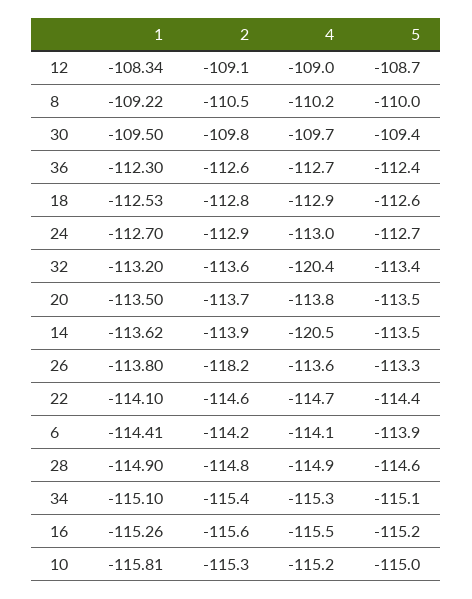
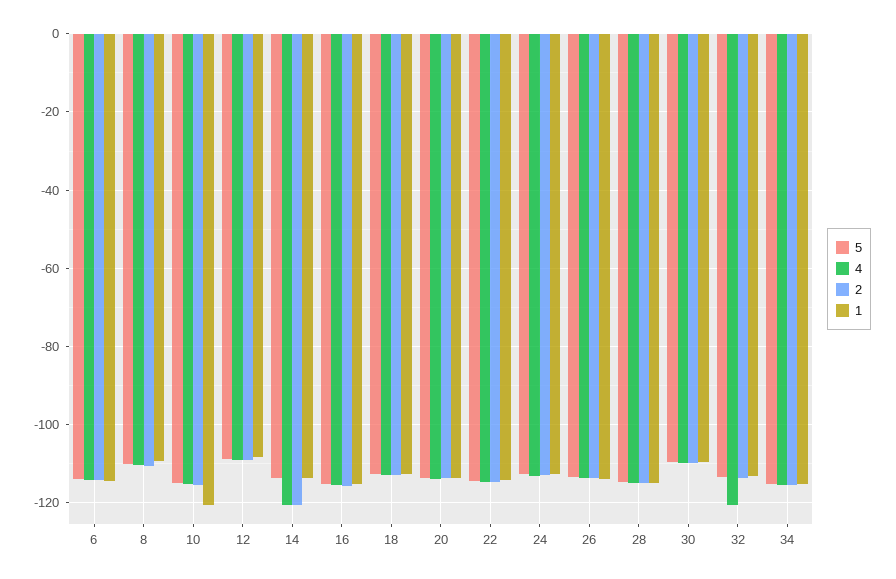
1, 36: -112.3 -> none
2, 36: -112.6 -> none
4, 36: -112.7 -> none
5, 36: -112.4 -> none
2, 14: -113.9 -> -120
2, 26: -118.2 -> -114
1, 10: -115.81 -> -120

